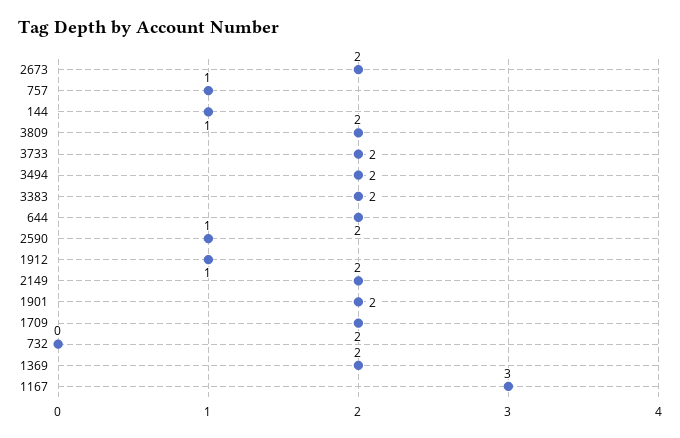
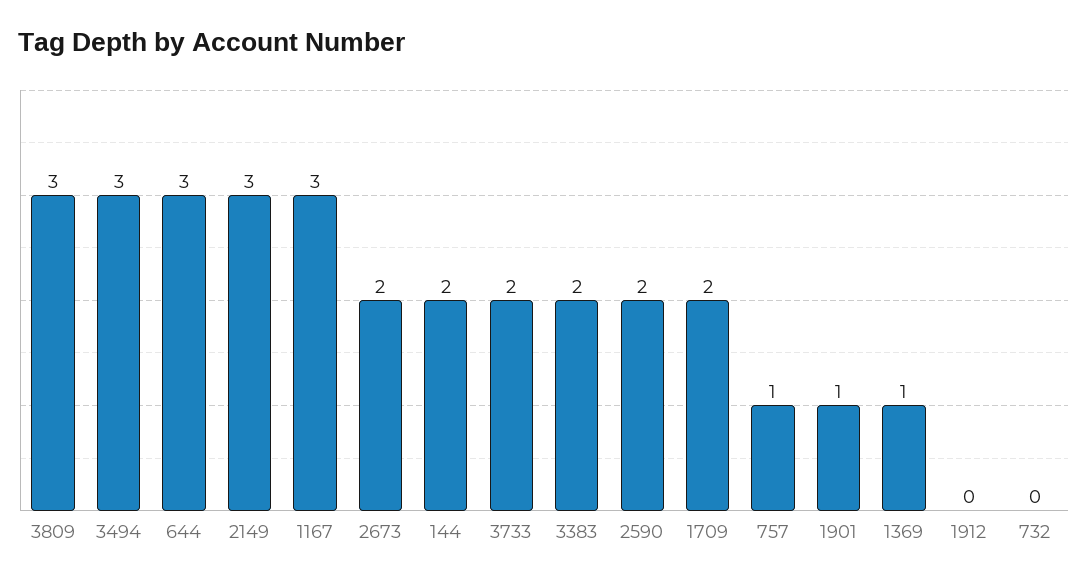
144: 1 -> 2
3809: 2 -> 3
3494: 2 -> 3
644: 2 -> 3
2590: 1 -> 2
1912: 1 -> 0
2149: 2 -> 3
1901: 2 -> 1
1369: 2 -> 1

